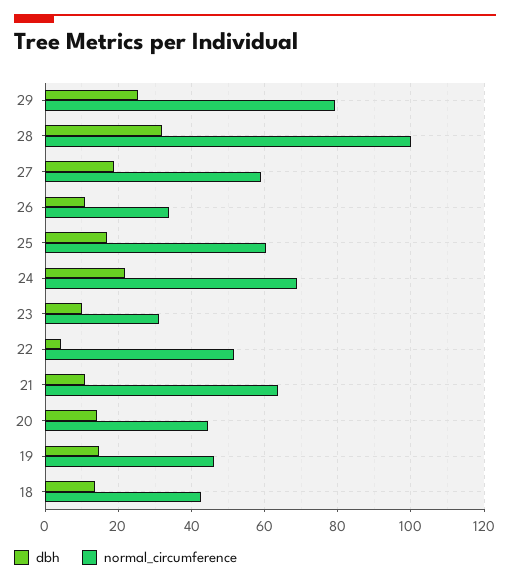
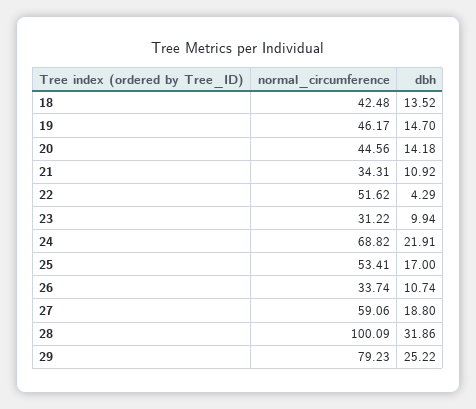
normal_circumference, 25: 60 -> 53.41
normal_circumference, 21: 64 -> 34.31

